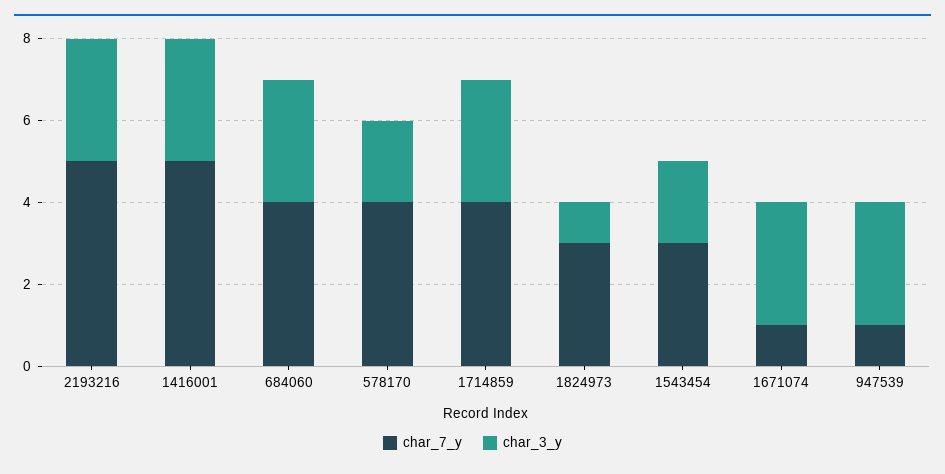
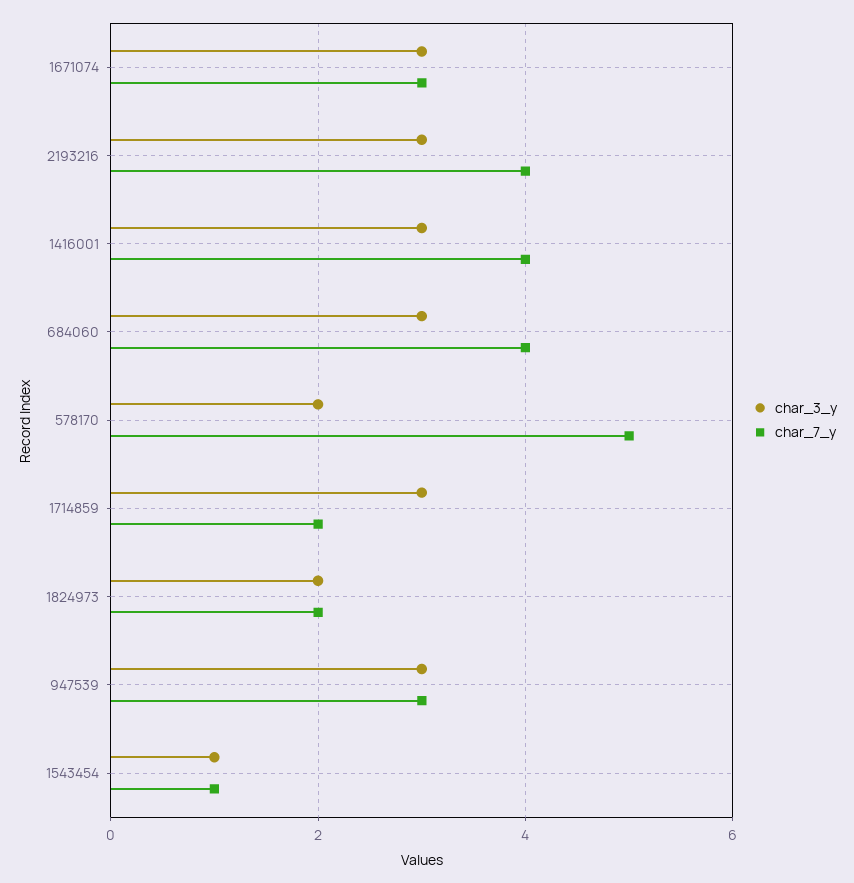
char_7_y, 2193216: 5 -> 4
char_7_y, 1416001: 5 -> 4
char_7_y, 578170: 4 -> 5
char_7_y, 1714859: 4 -> 2
char_7_y, 1824973: 3 -> 2
char_3_y, 1824973: 1 -> 2
char_7_y, 1543454: 3 -> 1
char_3_y, 1543454: 2 -> 1
char_7_y, 1671074: 1 -> 3
char_7_y, 947539: 1 -> 3

